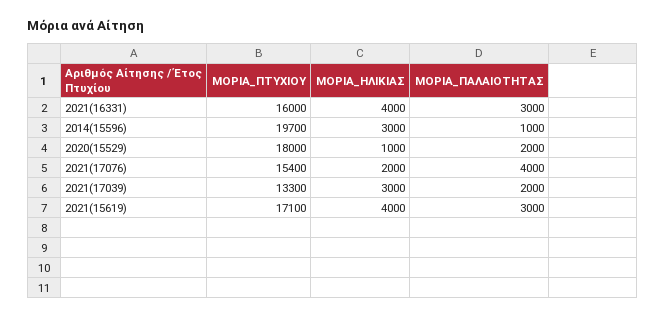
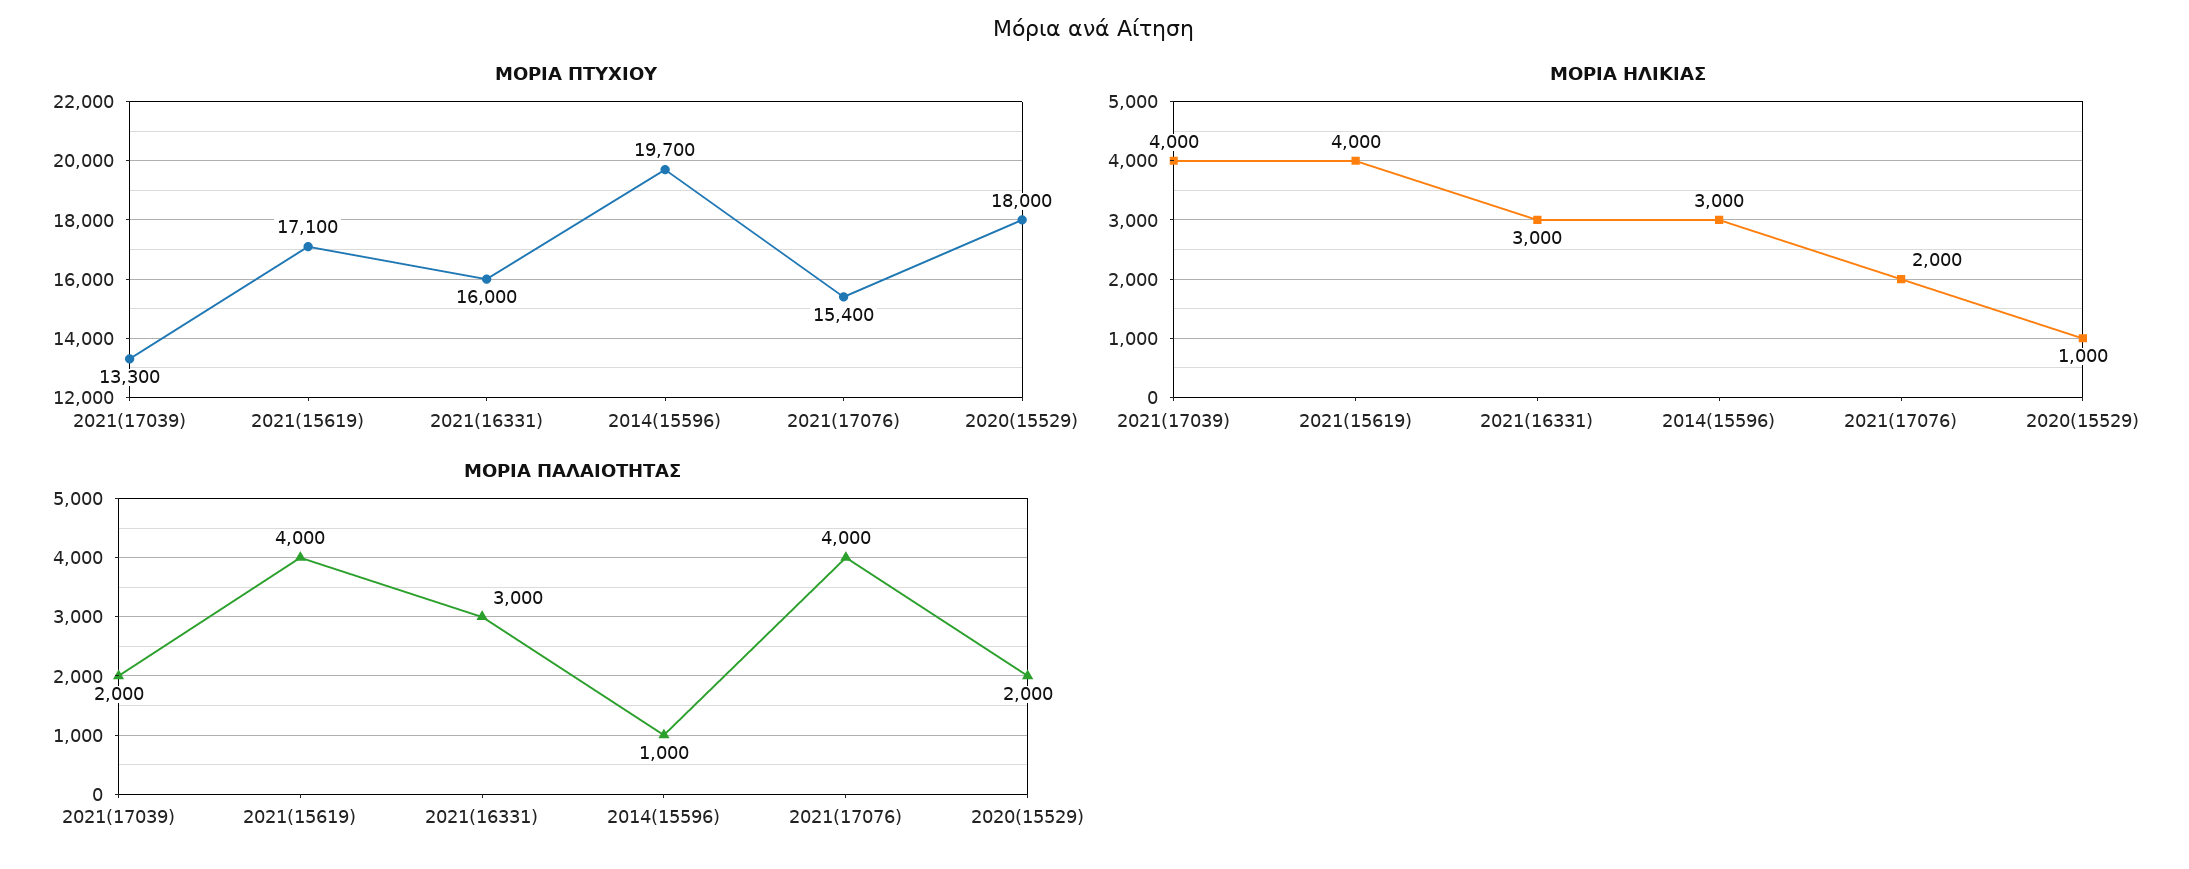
ΜΟΡΙΑ_ΗΛΙΚΙΑΣ, 2021(16331): 4000 -> 3000
ΜΟΡΙΑ_ΗΛΙΚΙΑΣ, 2021(17039): 3000 -> 4000
ΜΟΡΙΑ_ΠΑΛΑΙΟΤΗΤΑΣ, 2021(15619): 3000 -> 4000

